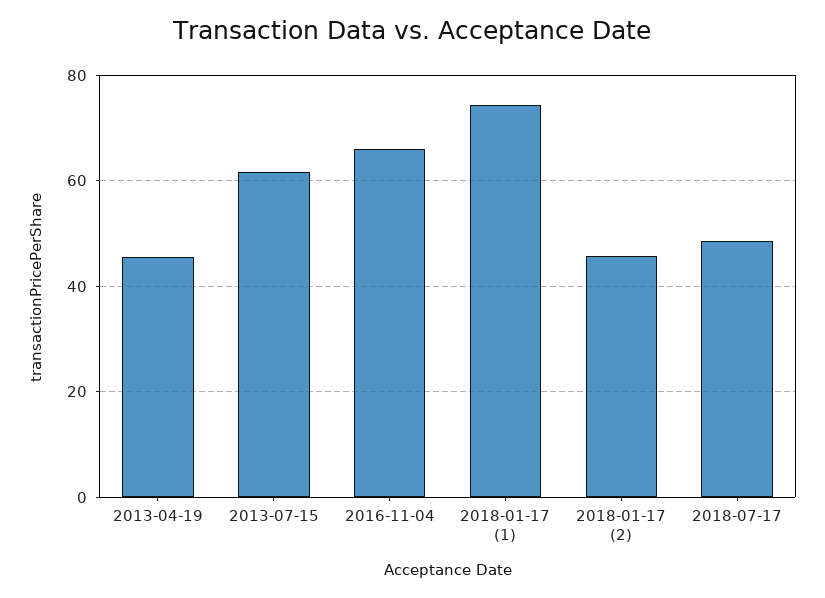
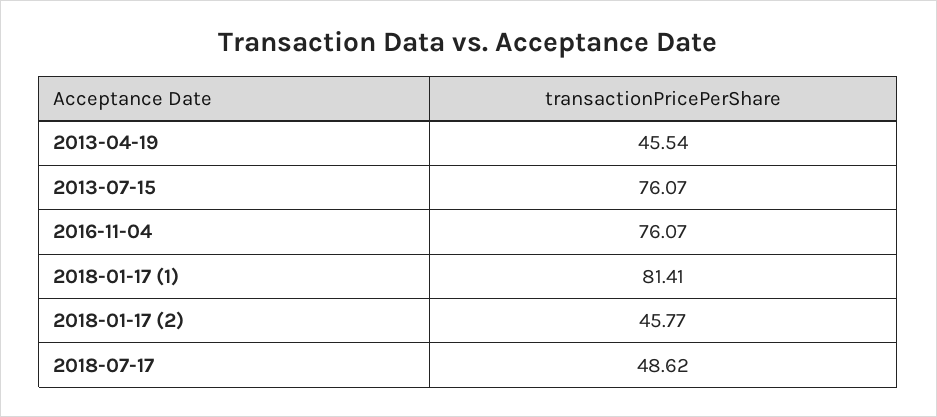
2013-07-15: 62 -> 76.07
2016-11-04: 66 -> 76.07
2018-01-17 (1): 74 -> 81.41

